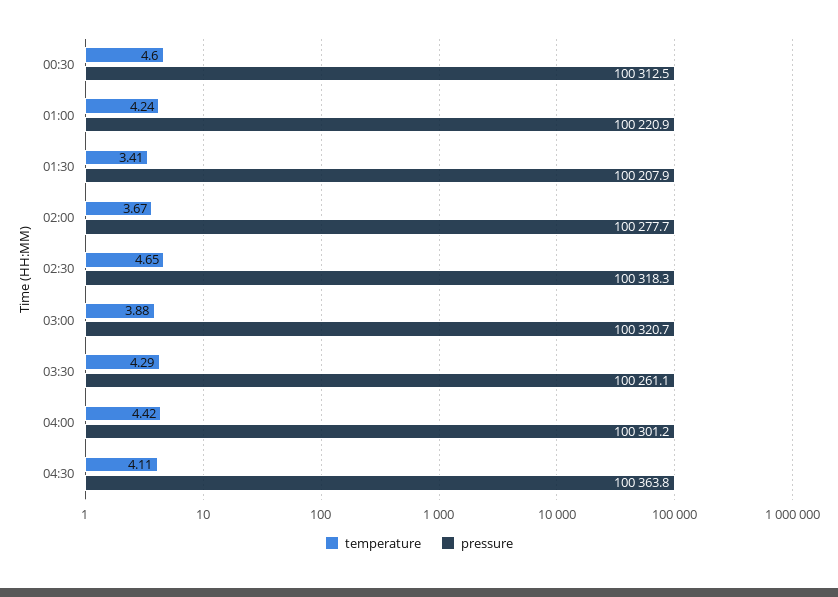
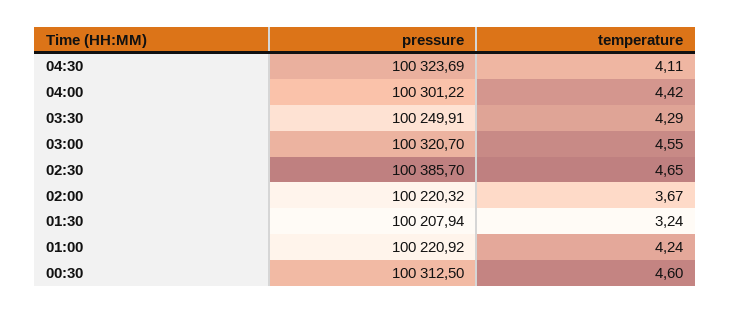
temperature, 01:30: 3.41 -> 3.24
pressure, 02:00: 100277.7 -> 100220.32
pressure, 02:30: 100318.3 -> 100385.7
temperature, 03:00: 3.88 -> 4.55
pressure, 03:30: 100261.1 -> 100249.91
pressure, 04:30: 100363.8 -> 100323.69

